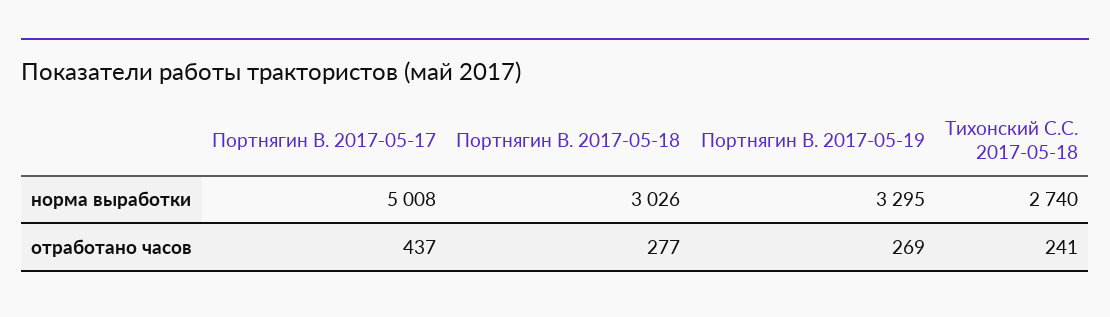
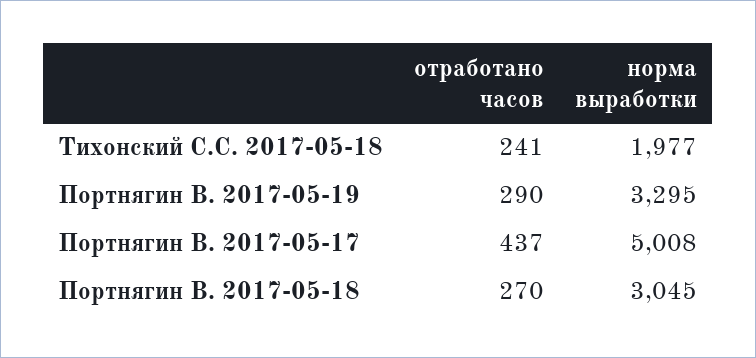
Портнягин В. 2017-05-18, норма выработки: 3026 -> 3045
Тихонский С.С. 2017-05-18, норма выработки: 2740 -> 1977
Портнягин В. 2017-05-18, отработано часов: 277 -> 270
Портнягин В. 2017-05-19, отработано часов: 269 -> 290

